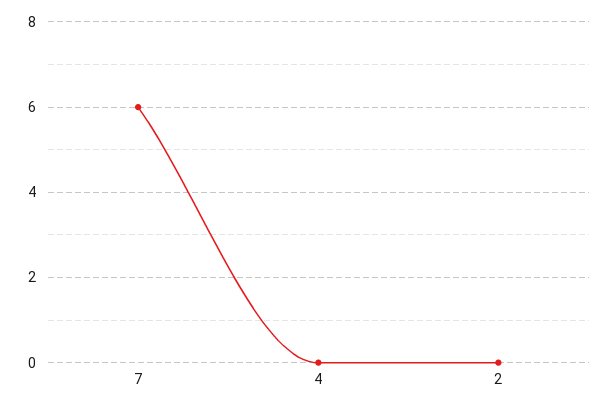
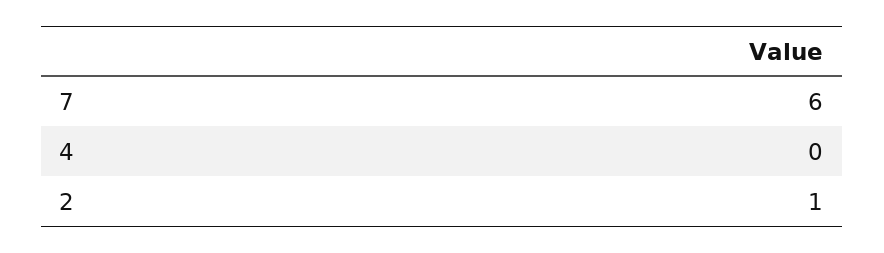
2: 0 -> 1

